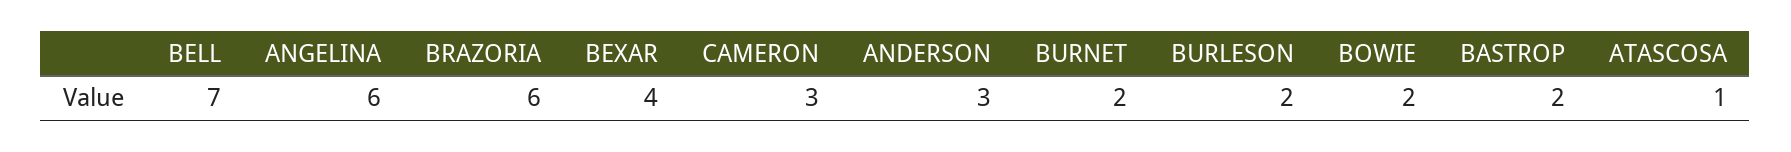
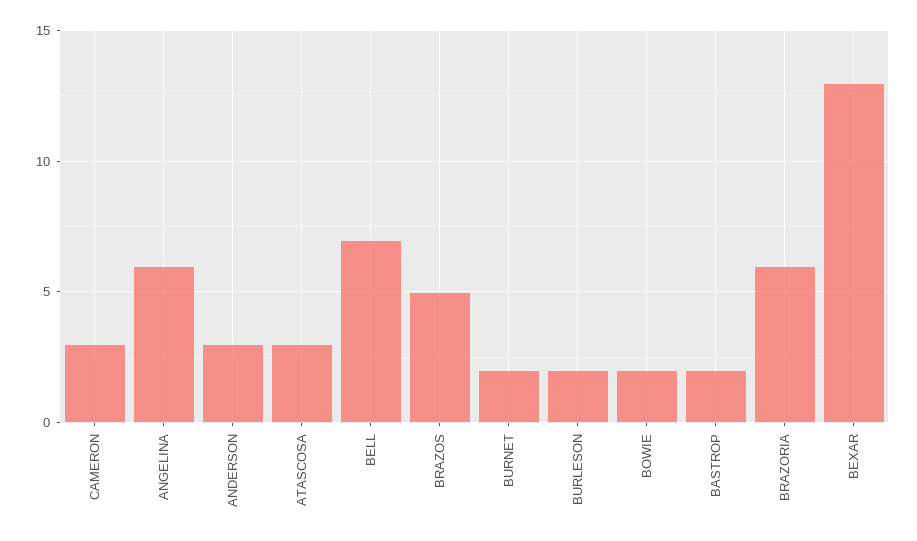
BEXAR: 4 -> 13
ATASCOSA: 1 -> 3
BRAZOS: none -> 5

